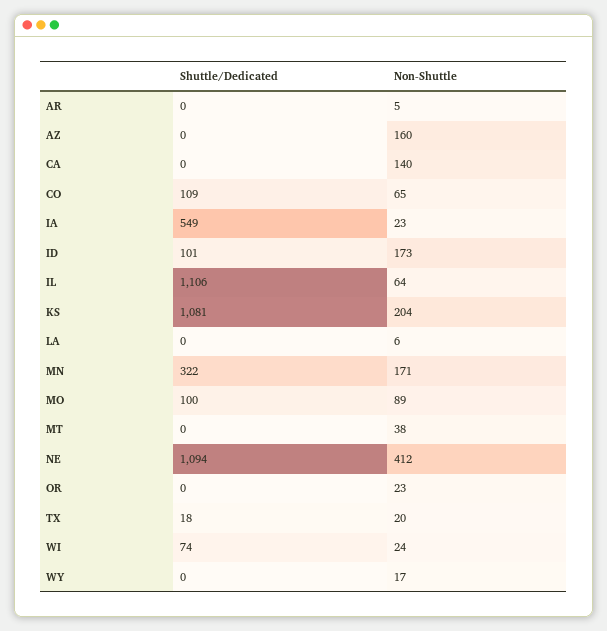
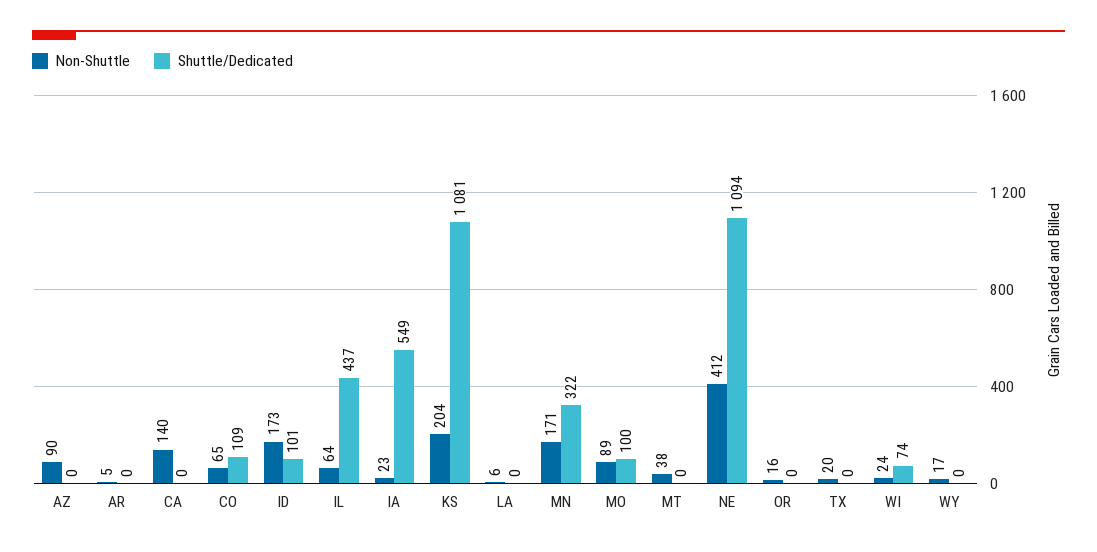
Non-Shuttle, AZ: 160 -> 90
Shuttle/Dedicated, IL: 1106 -> 437
Non-Shuttle, OR: 23 -> 16
Shuttle/Dedicated, TX: 18 -> 0

